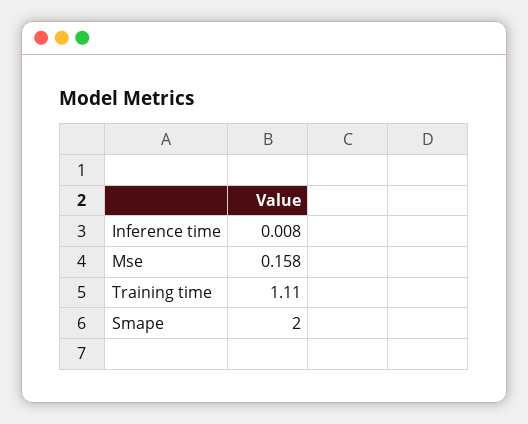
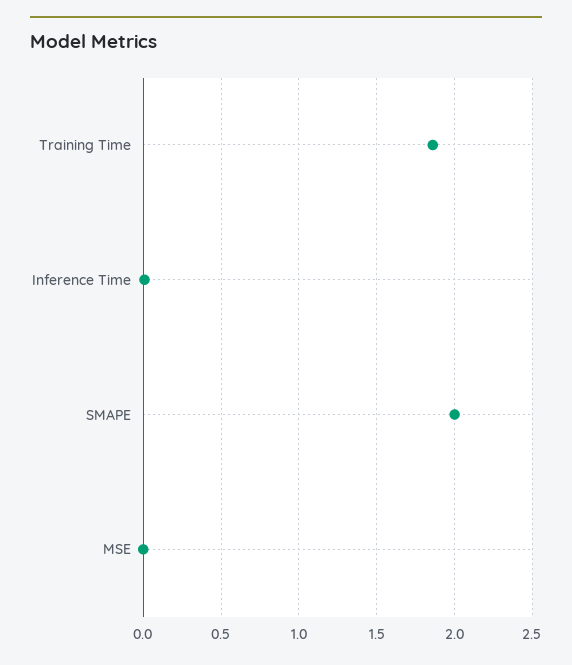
Mse: 0.158 -> 0
Training time: 1.11 -> 1.85

